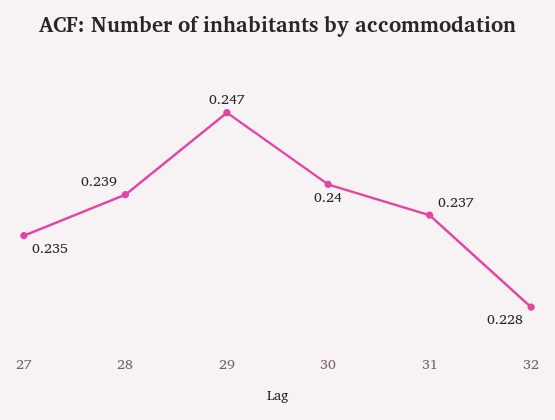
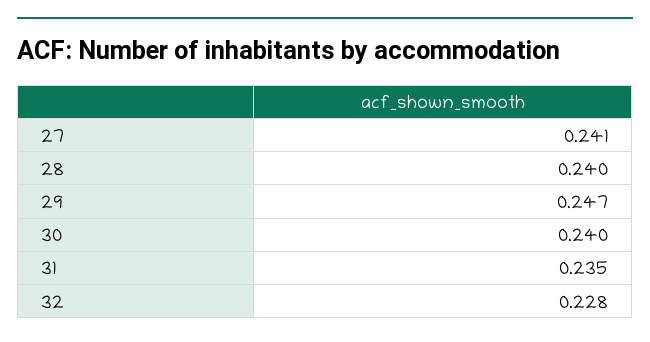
27: 0.235 -> 0.241
28: 0.239 -> 0.24
31: 0.237 -> 0.235

